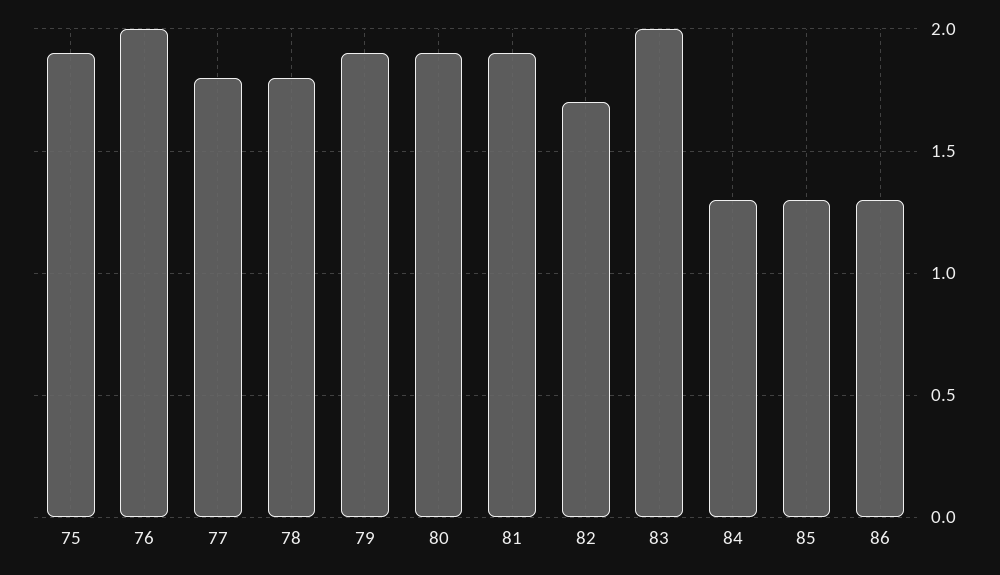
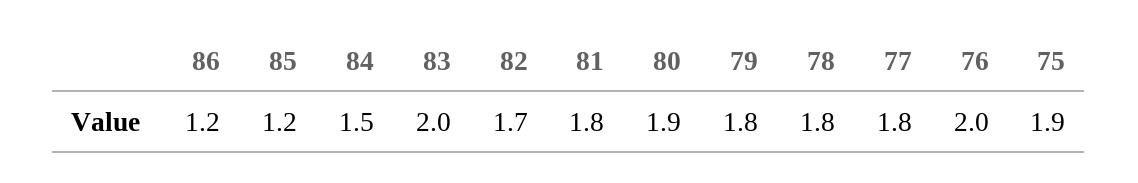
79: 1.9 -> 1.8
81: 1.9 -> 1.8
84: 1.3 -> 1.5
85: 1.3 -> 1.2
86: 1.3 -> 1.2

